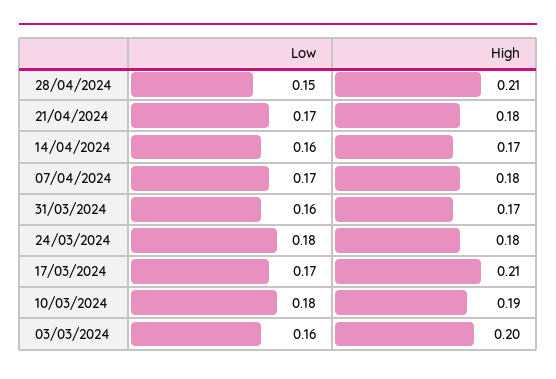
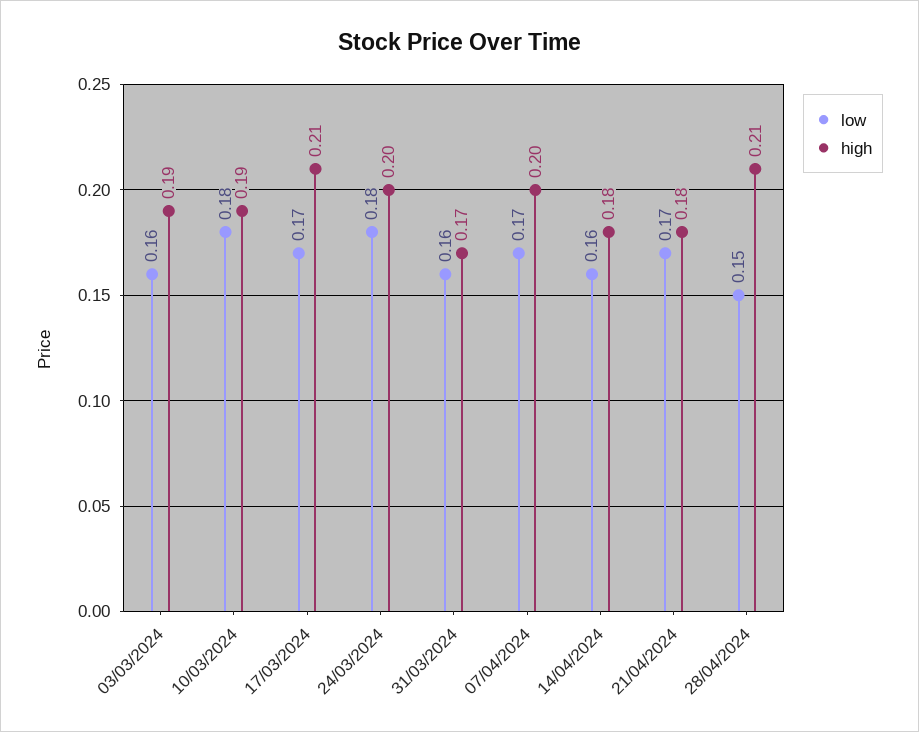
High, 14/04/2024: 0.17 -> 0.18
High, 07/04/2024: 0.18 -> 0.2
High, 24/03/2024: 0.18 -> 0.2
High, 03/03/2024: 0.2 -> 0.19

